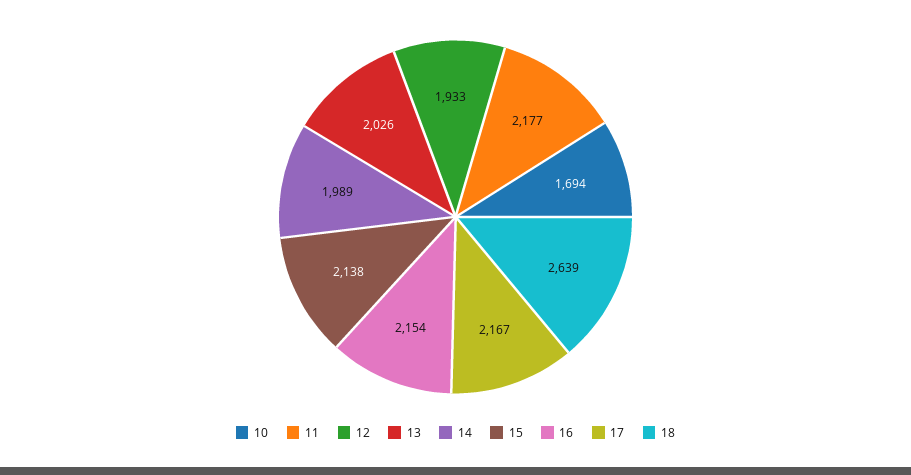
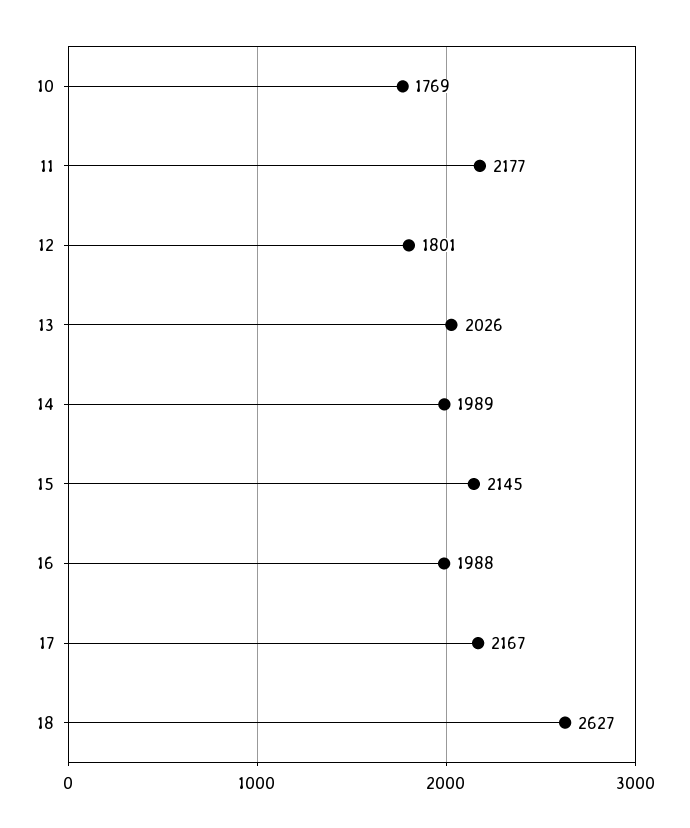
10: 1694 -> 1769
12: 1933 -> 1801
15: 2138 -> 2145
16: 2154 -> 1988
18: 2639 -> 2627

